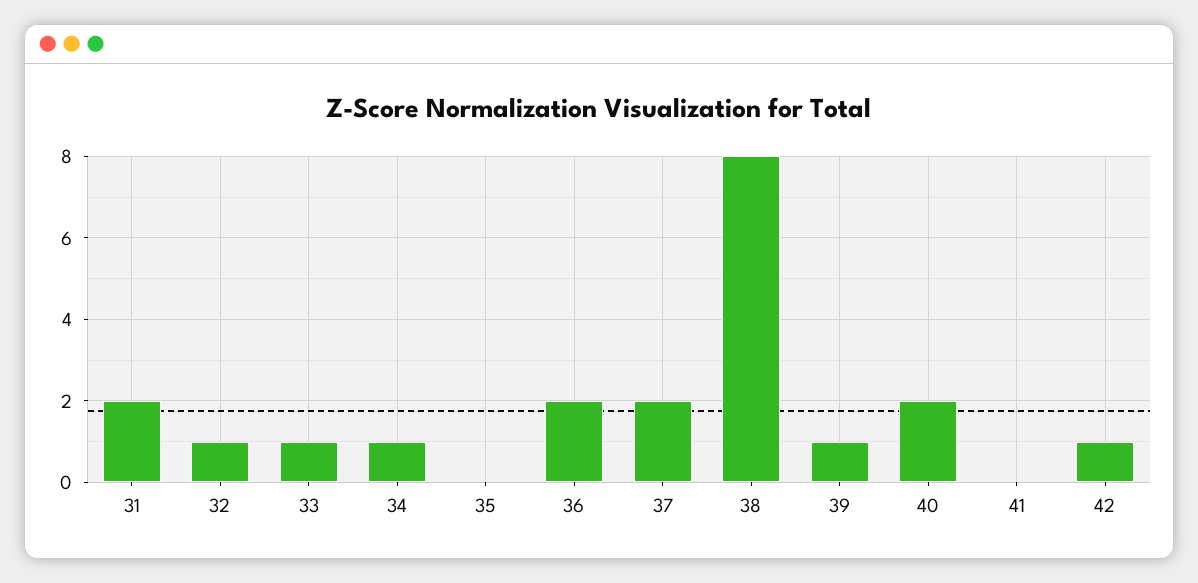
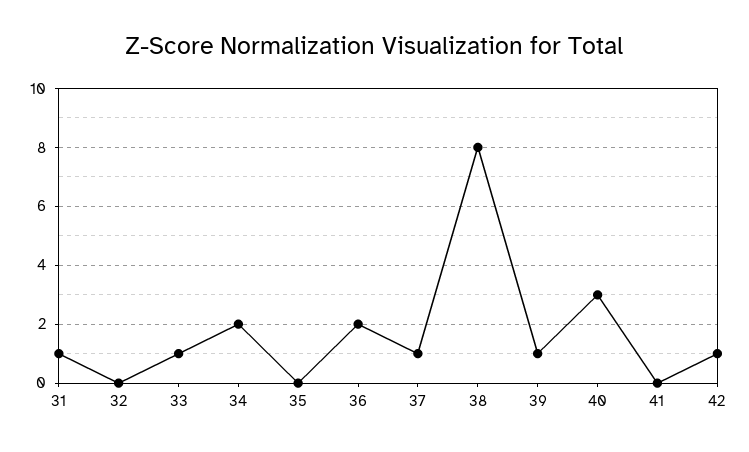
31: 2 -> 1
32: 1 -> 0
34: 1 -> 2
37: 2 -> 1
40: 2 -> 3

